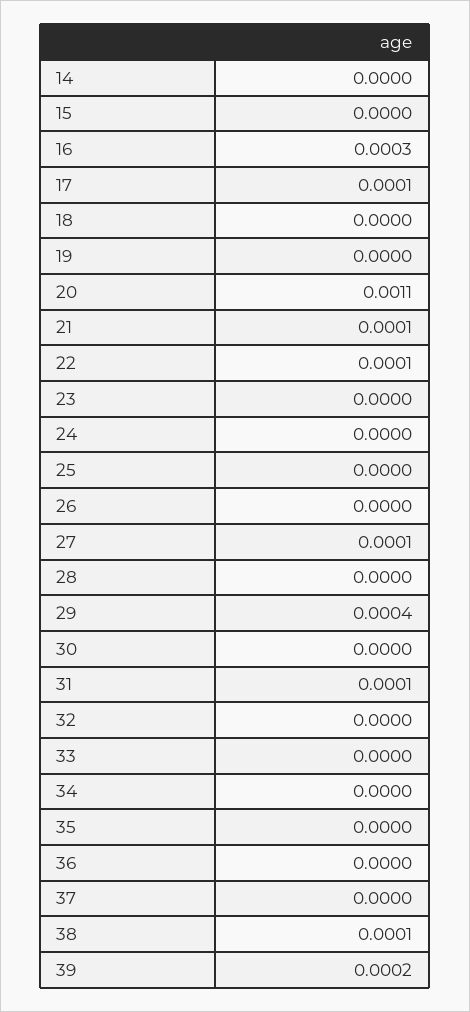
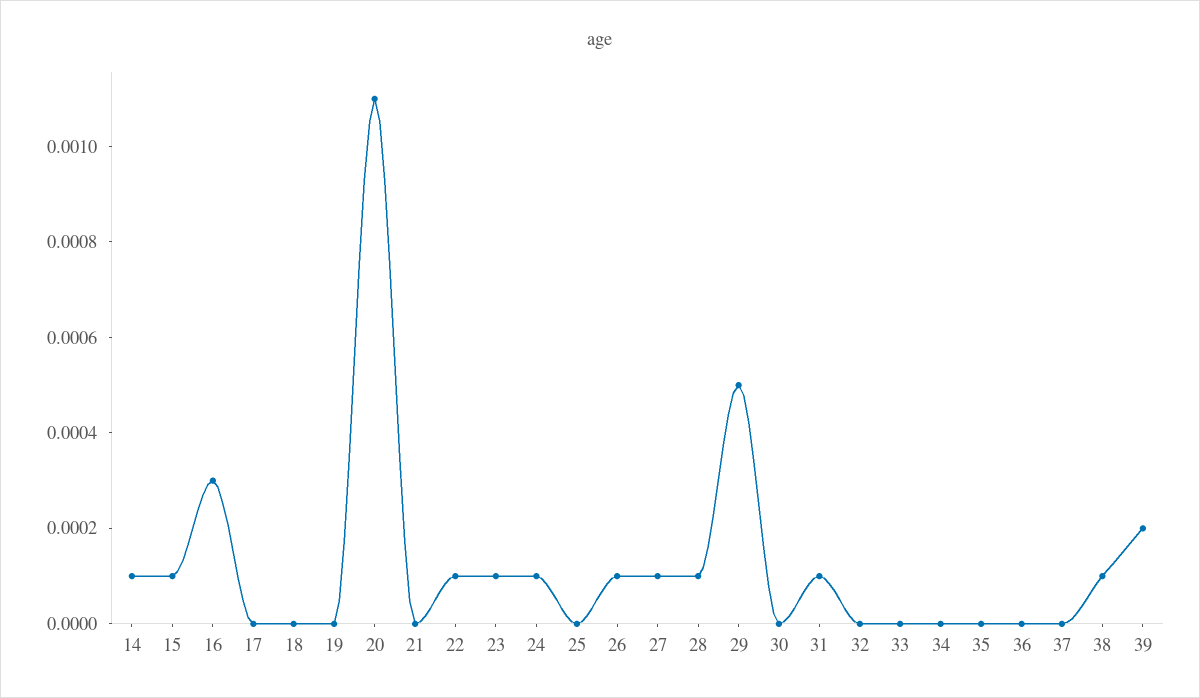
14: 0 -> 0.0001
15: 0 -> 0.0001
17: 0.0001 -> 0
21: 0.0001 -> 0
23: 0 -> 0.0001
24: 0 -> 0.0001
26: 0 -> 0.0001
28: 0 -> 0.0001
29: 0.0004 -> 0.0005

